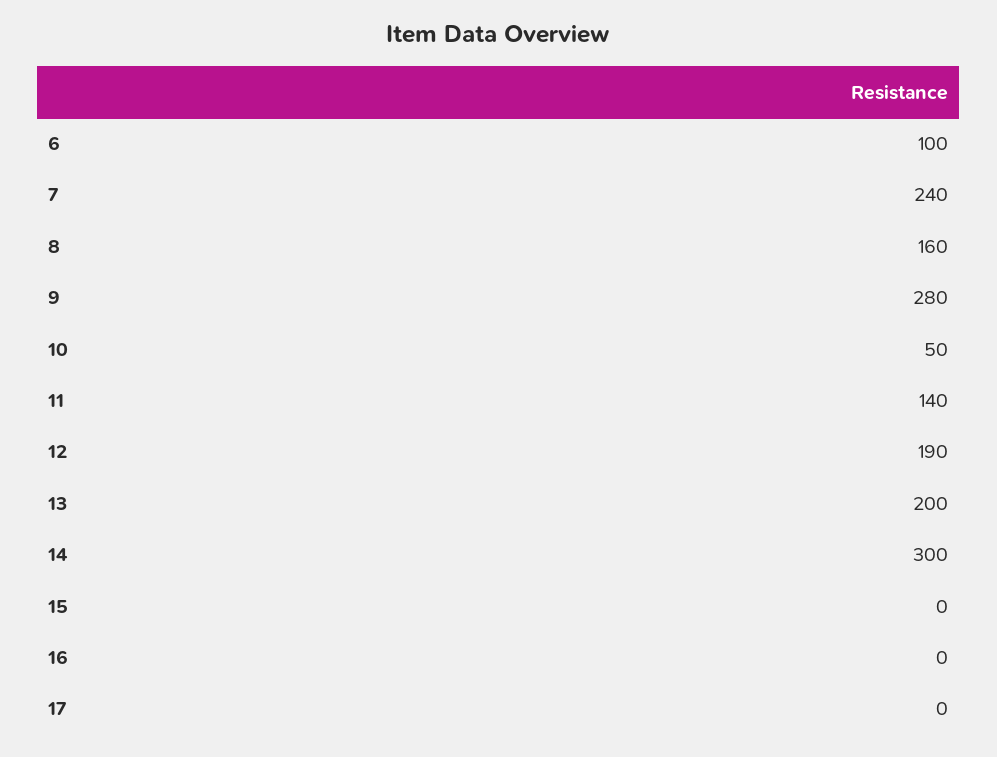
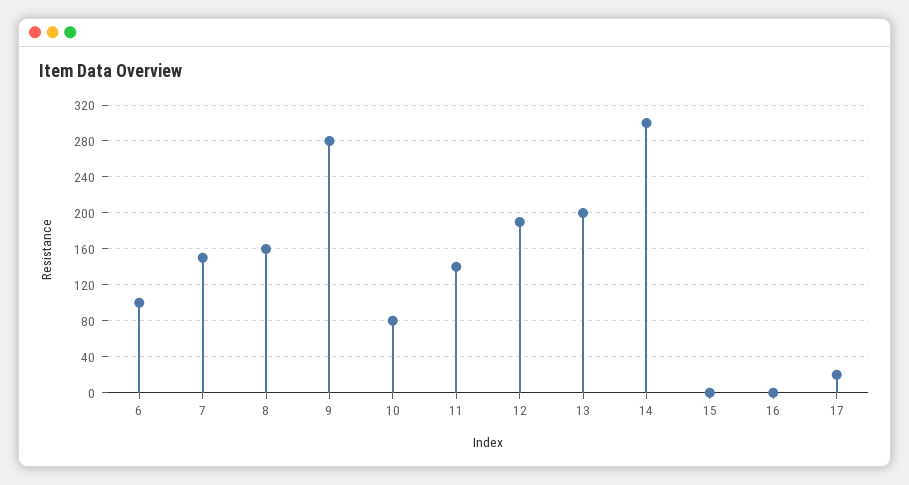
7: 240 -> 150
10: 50 -> 80
17: 0 -> 20

